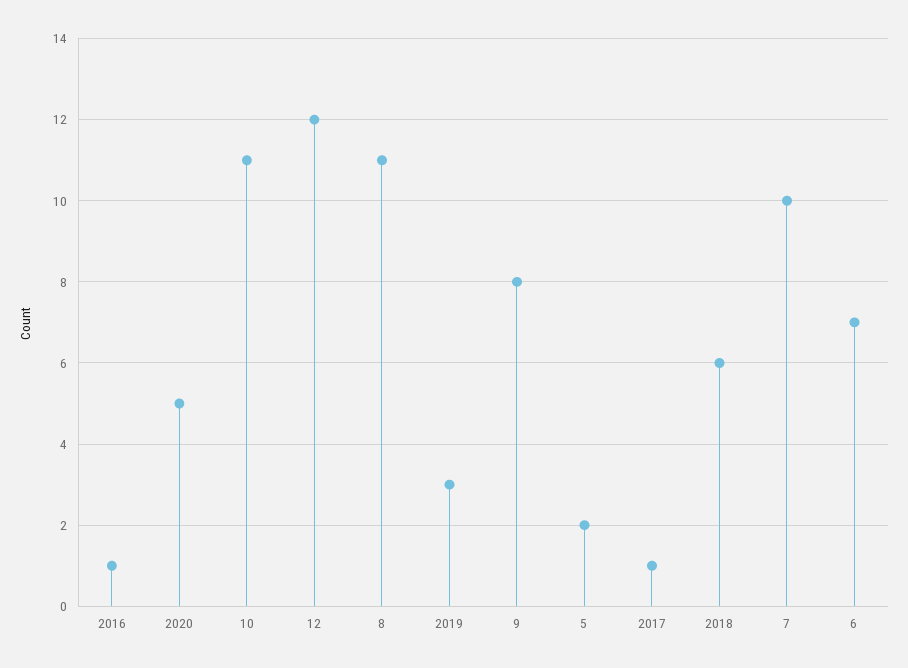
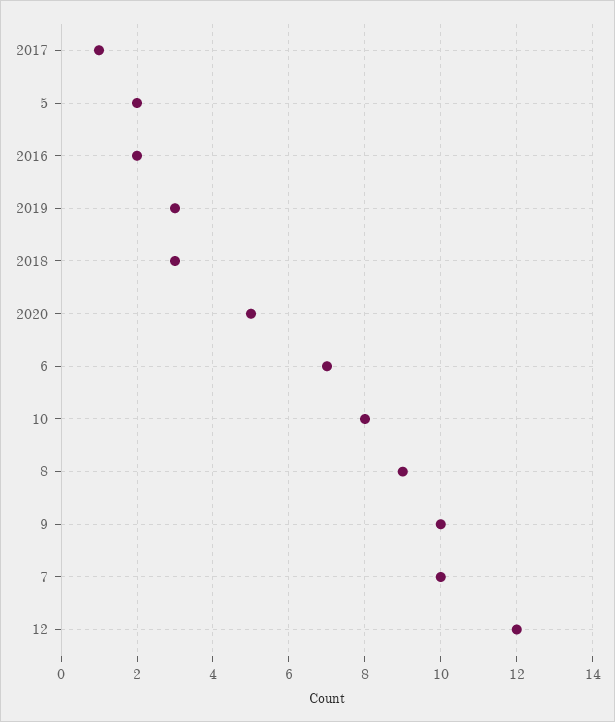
2016: 1 -> 2
10: 11 -> 8
8: 11 -> 9
9: 8 -> 10
2018: 6 -> 3

